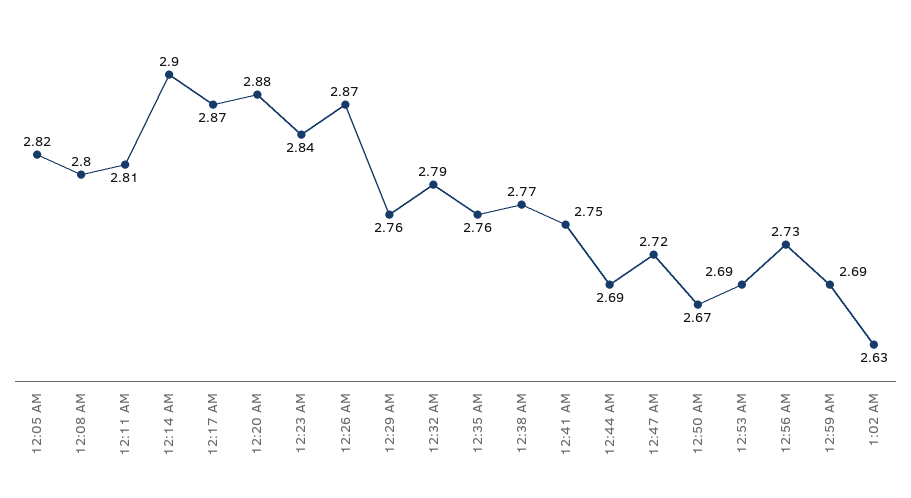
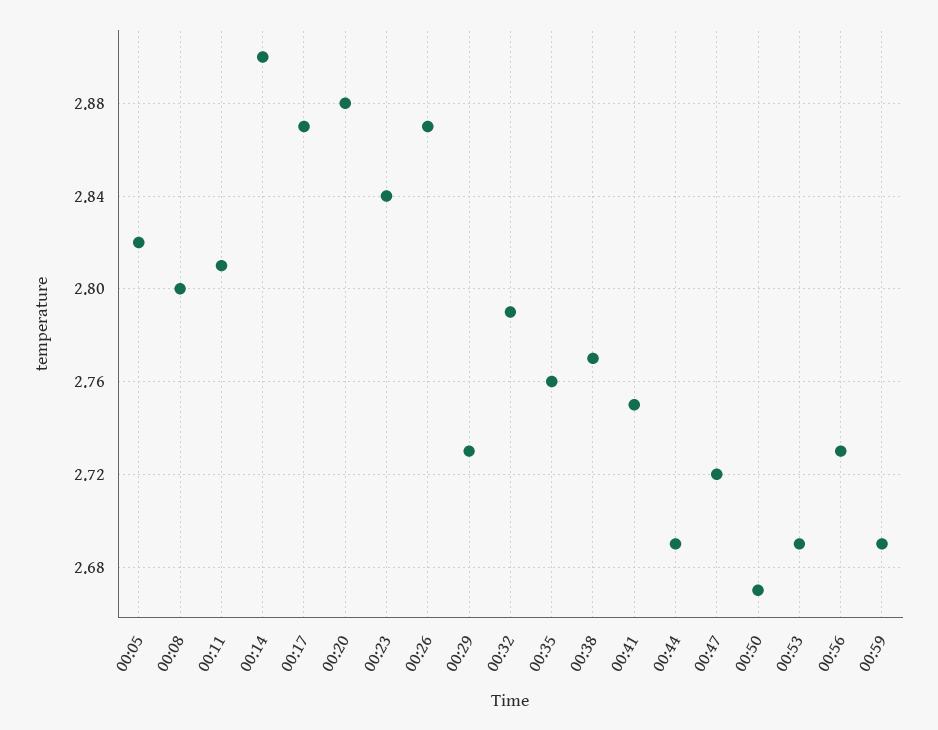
12:29 AM: 2.76 -> 2.73
1:02 AM: 2.63 -> none

